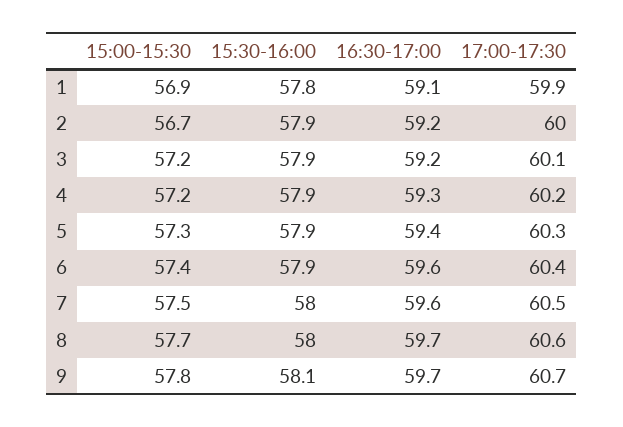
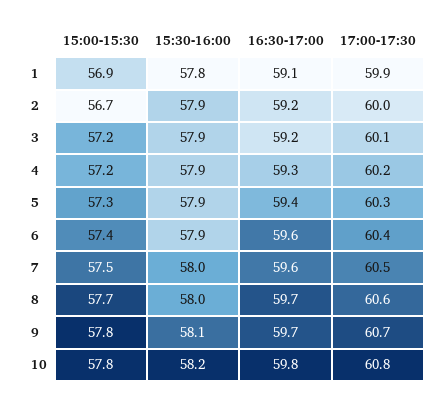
15:00-15:30, 10: none -> 57.8
15:30-16:00, 10: none -> 58.2
16:30-17:00, 10: none -> 59.8
17:00-17:30, 10: none -> 60.8

